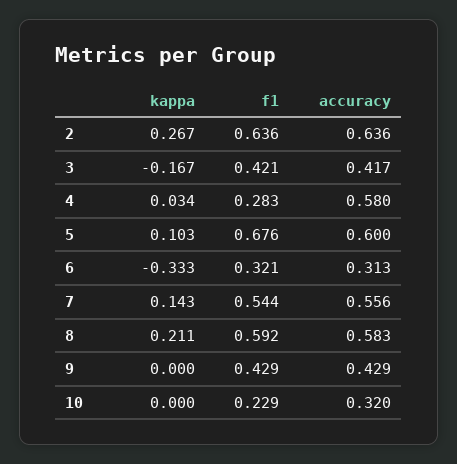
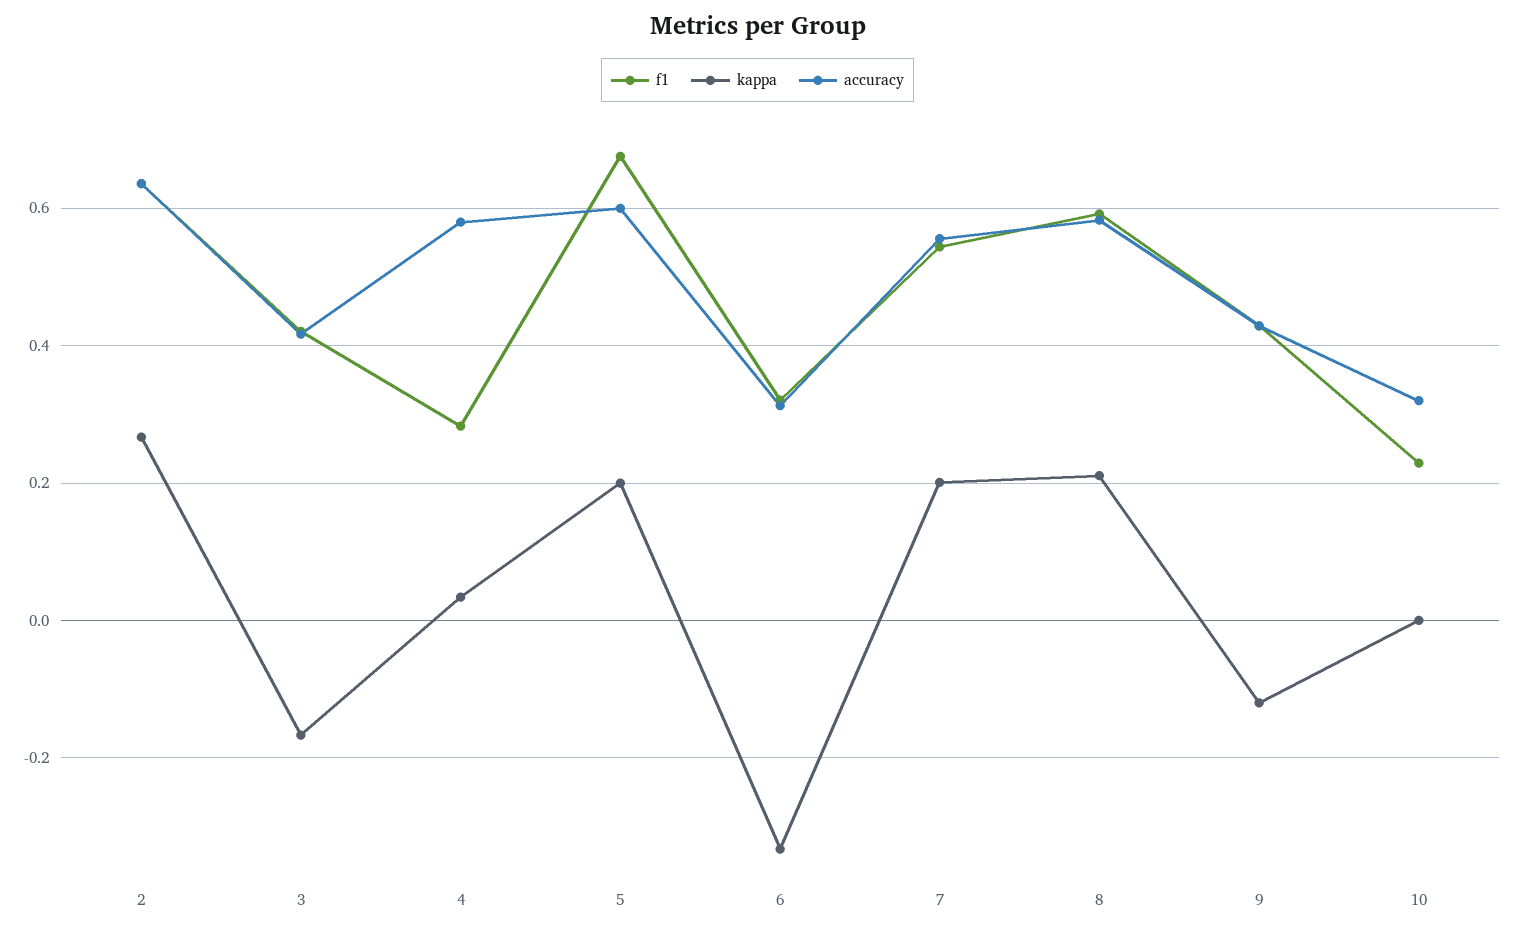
kappa, 5: 0.103 -> 0.2
kappa, 7: 0.143 -> 0.2
kappa, 9: 0 -> -0.12

